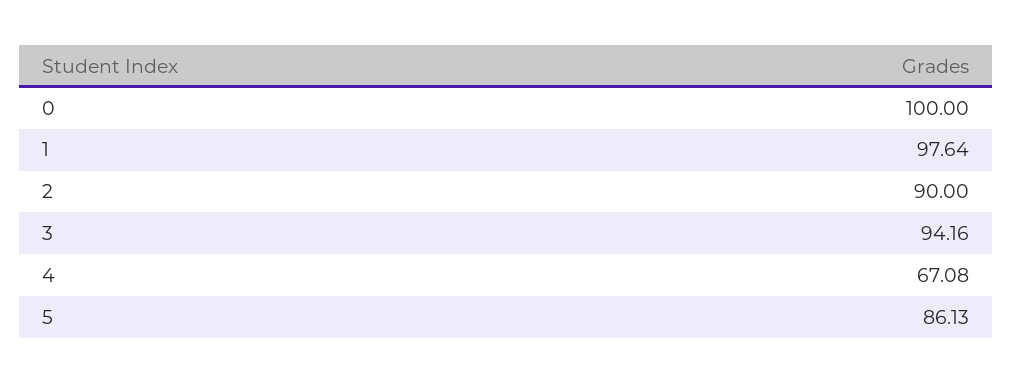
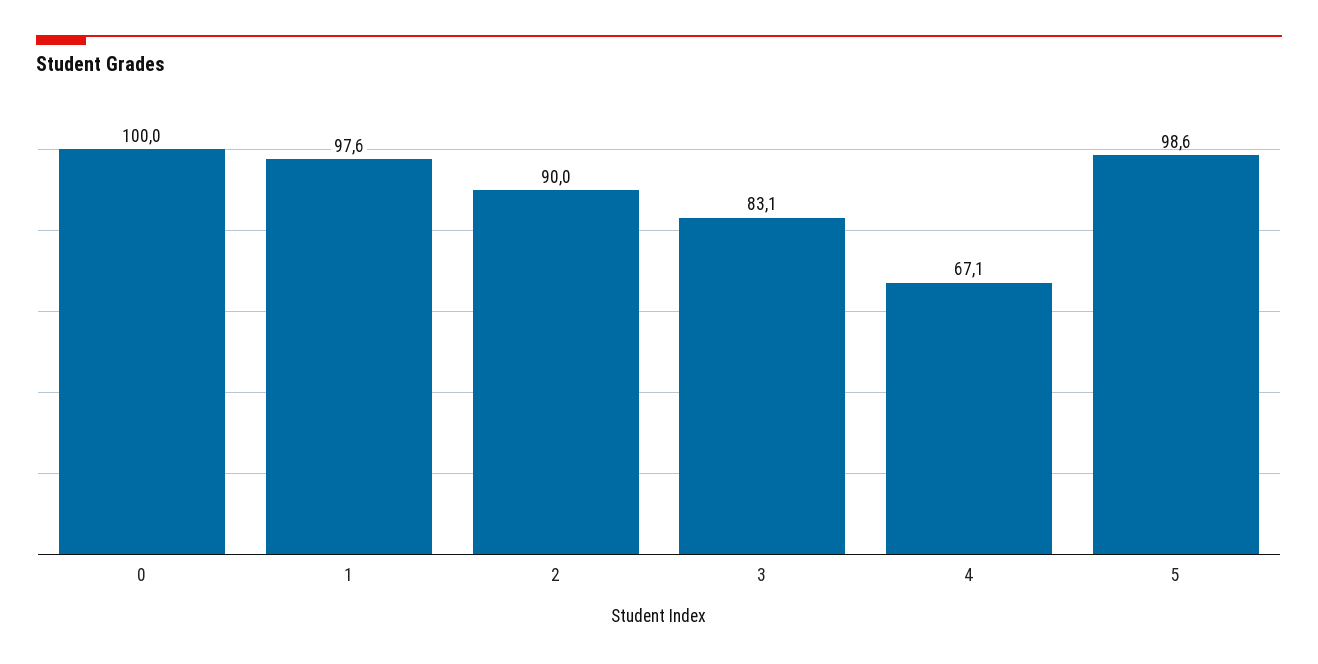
3: 94.16 -> 83.1
5: 86.13 -> 98.6

